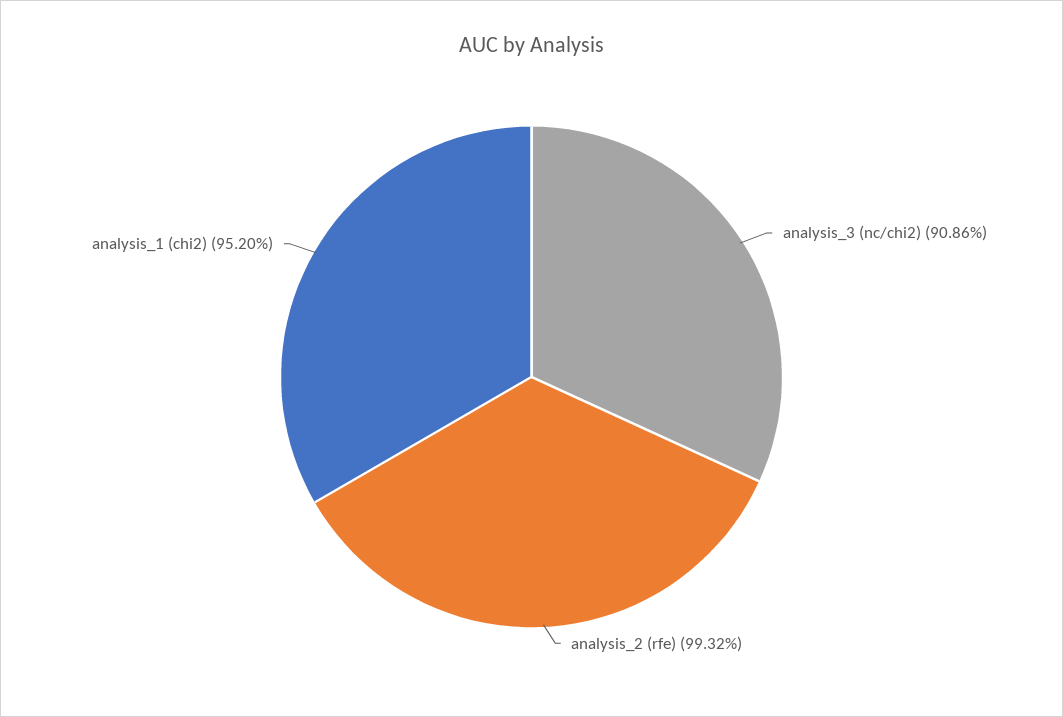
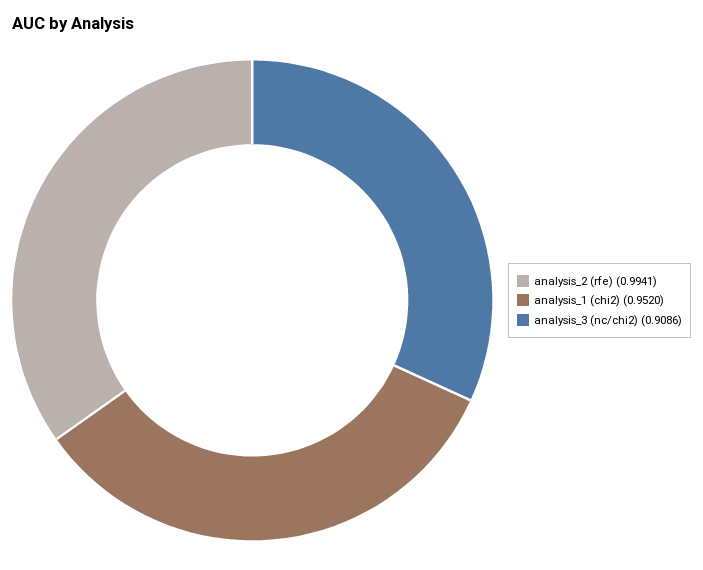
analysis_2 (rfe): 0.9932 -> 0.9941

